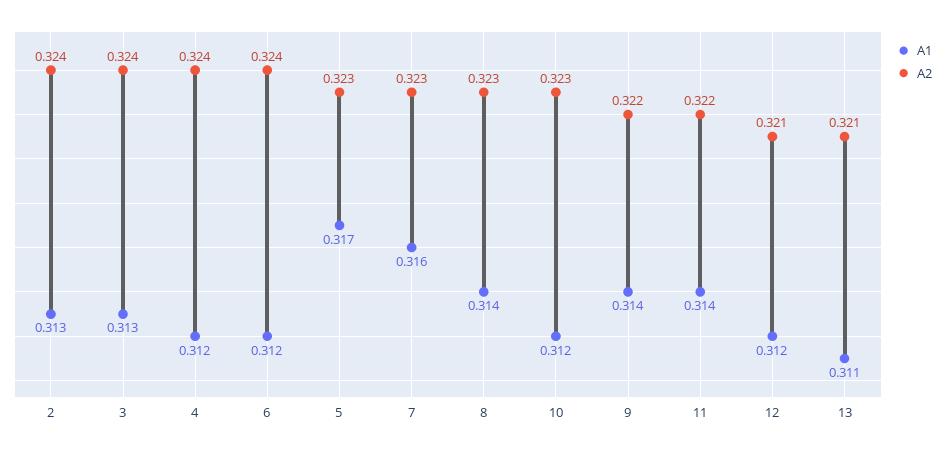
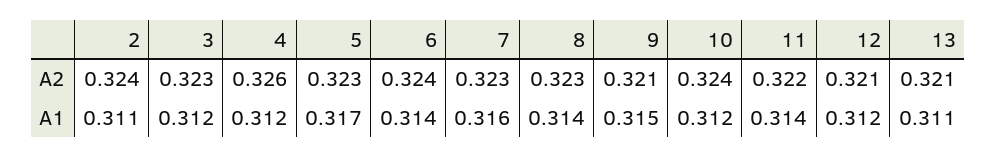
A1, 2: 0.313 -> 0.311
A1, 3: 0.313 -> 0.312
A2, 3: 0.324 -> 0.323
A2, 4: 0.324 -> 0.326
A1, 6: 0.312 -> 0.314
A2, 10: 0.323 -> 0.324
A1, 9: 0.314 -> 0.315
A2, 9: 0.322 -> 0.321

